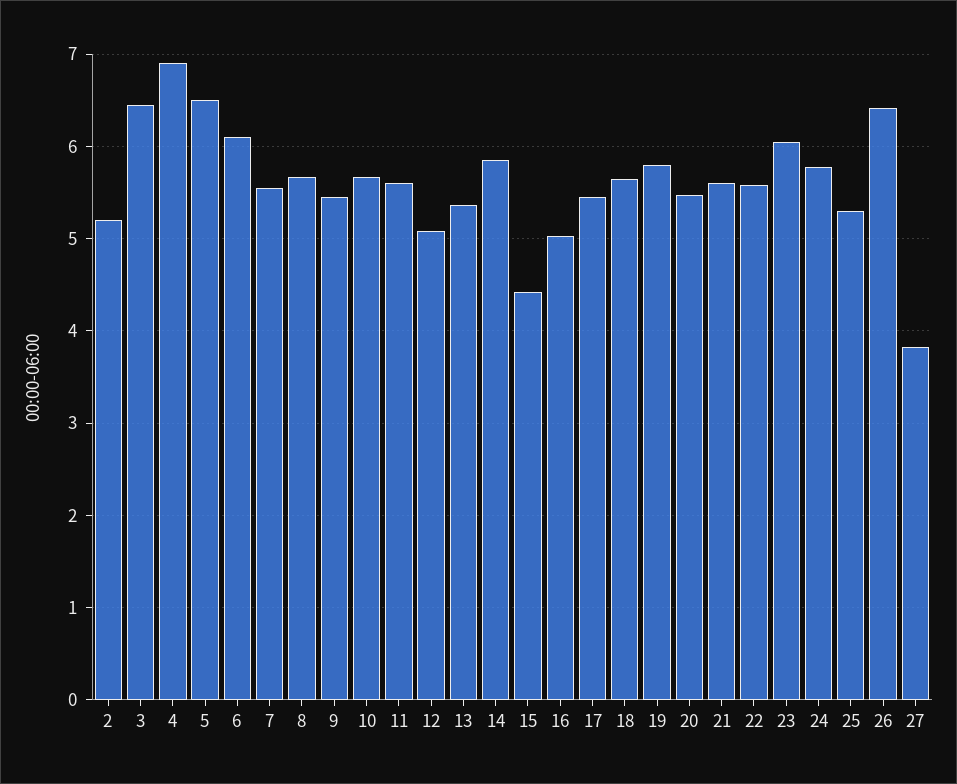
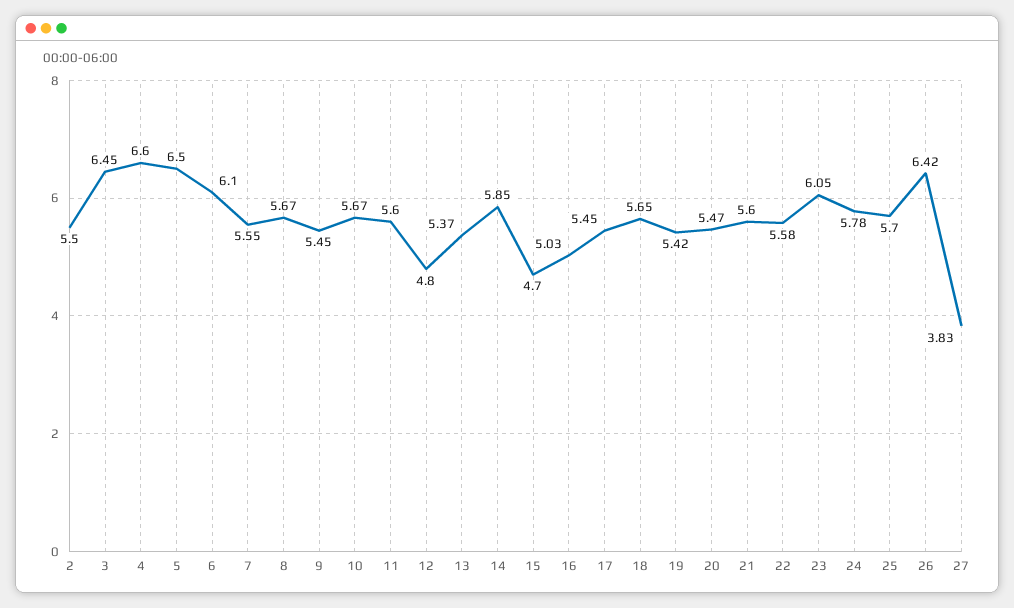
2: 5.2 -> 5.5
4: 6.9 -> 6.6
12: 5.1 -> 4.8
15: 4.4 -> 4.7
19: 5.8 -> 5.42
25: 5.3 -> 5.7

